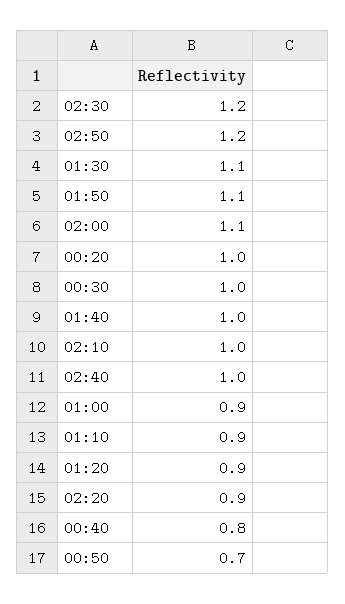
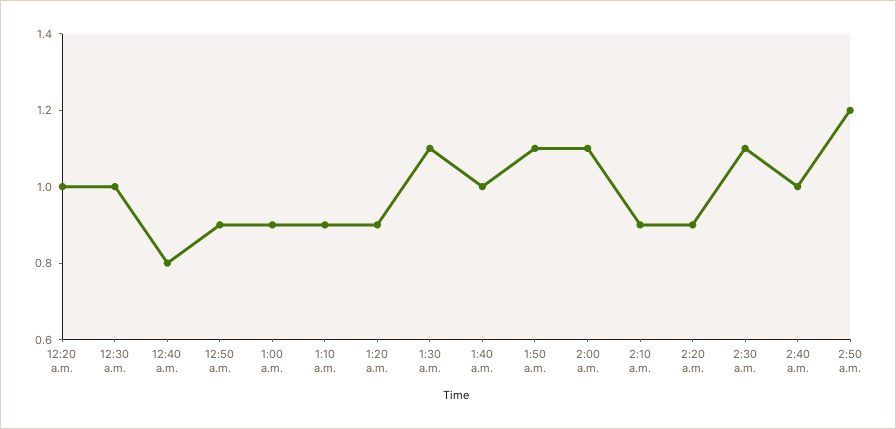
02:30: 1.2 -> 1.1
02:10: 1 -> 0.9
00:50: 0.7 -> 0.9

